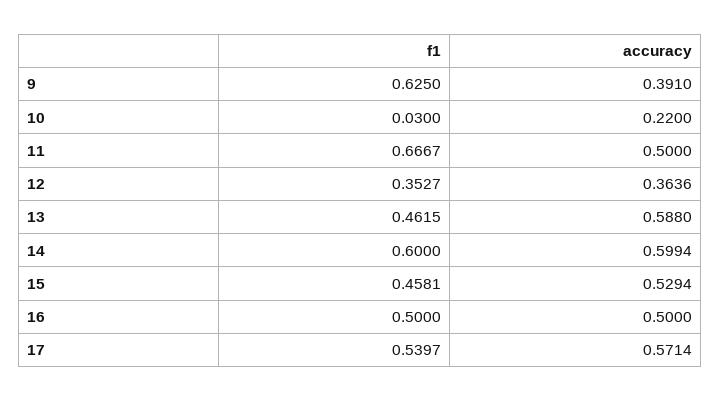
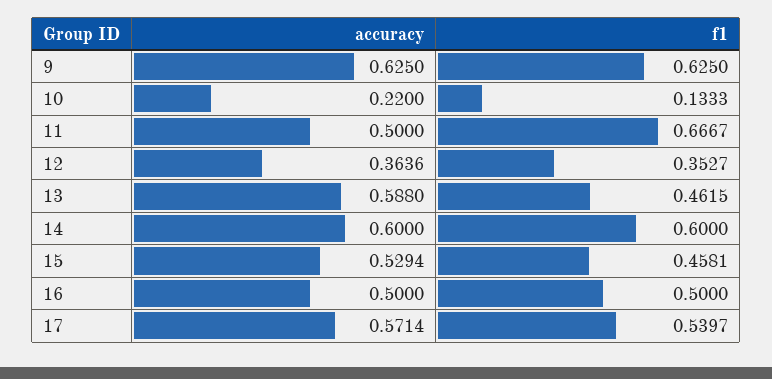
accuracy, 9: 0.391 -> 0.625
f1, 10: 0.03 -> 0.1333
accuracy, 14: 0.5994 -> 0.6

